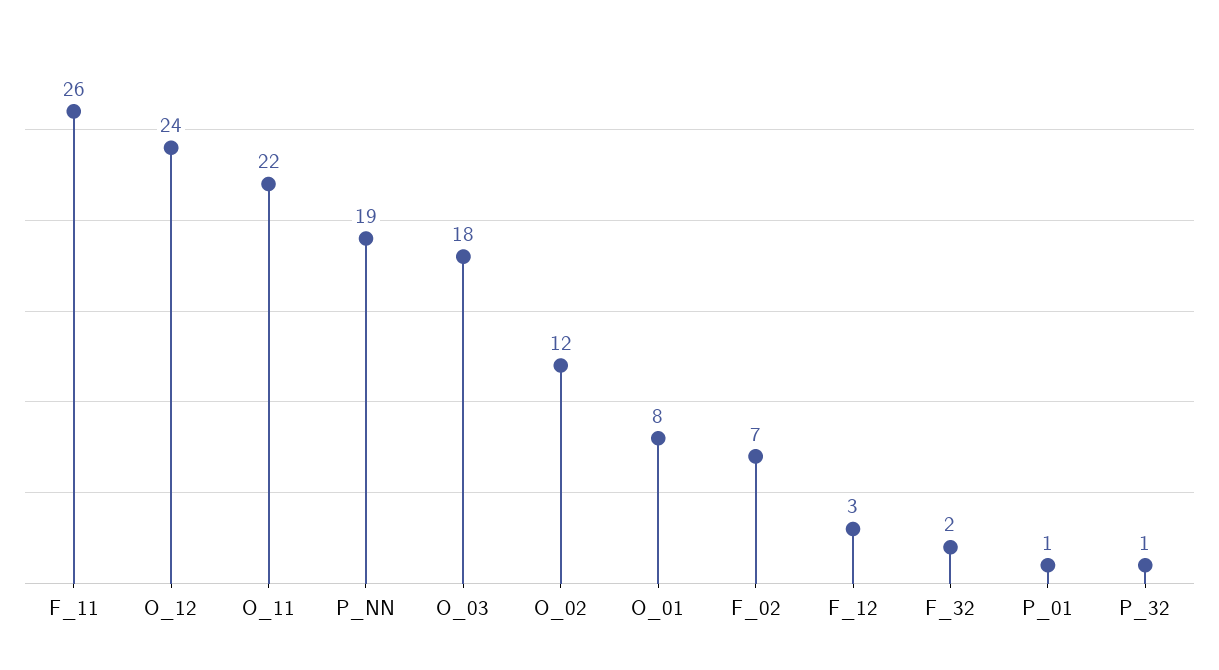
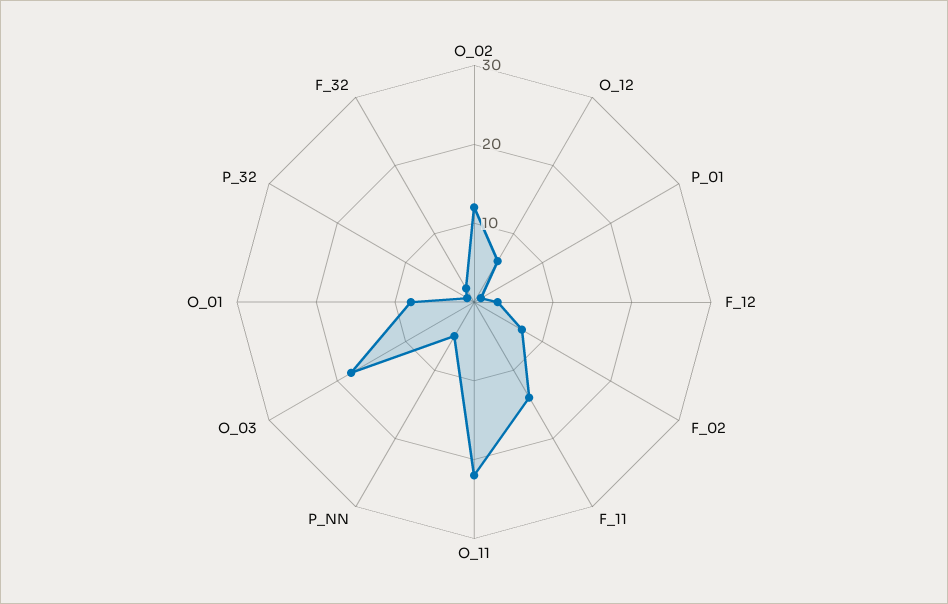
F_11: 26 -> 15
O_12: 24 -> 5
P_NN: 19 -> 5

